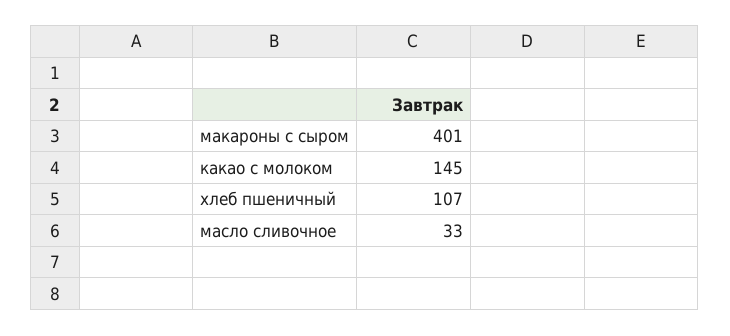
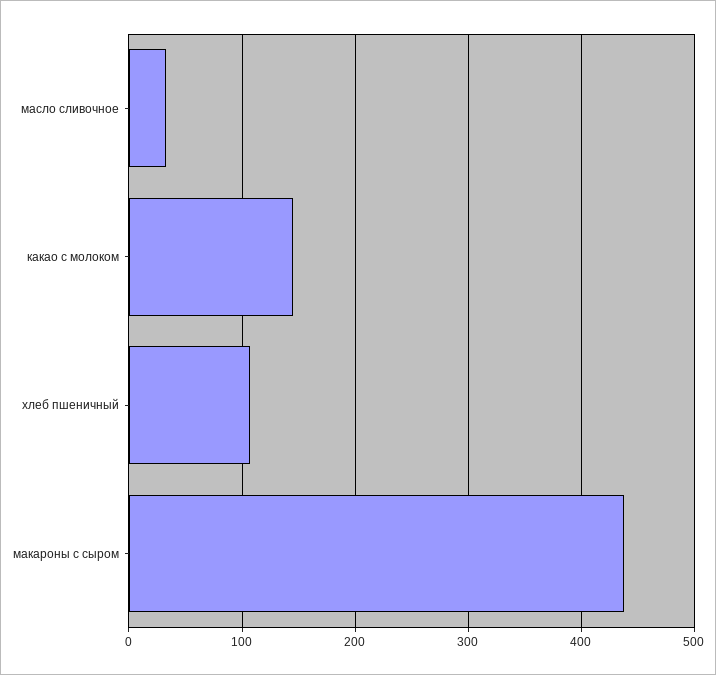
макароны с сыром: 401 -> 440

